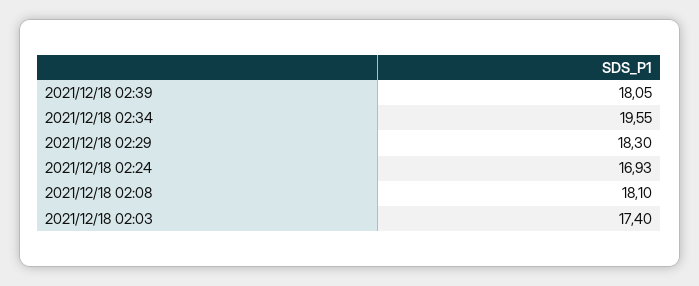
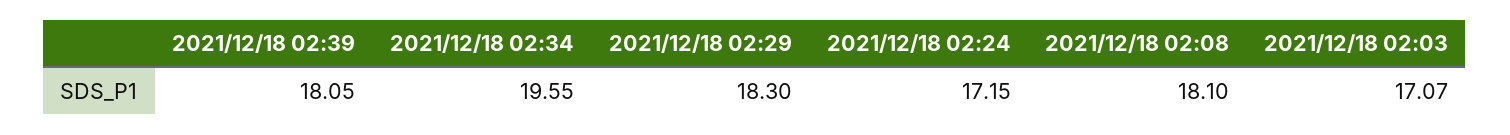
2021/12/18 02:24: 16.93 -> 17.15
2021/12/18 02:03: 17.4 -> 17.07

